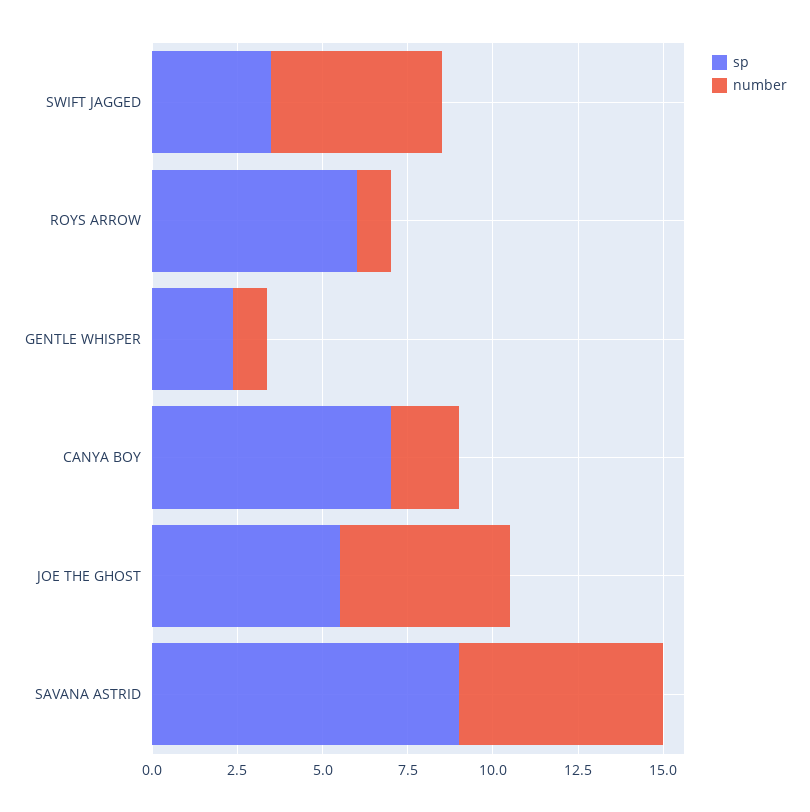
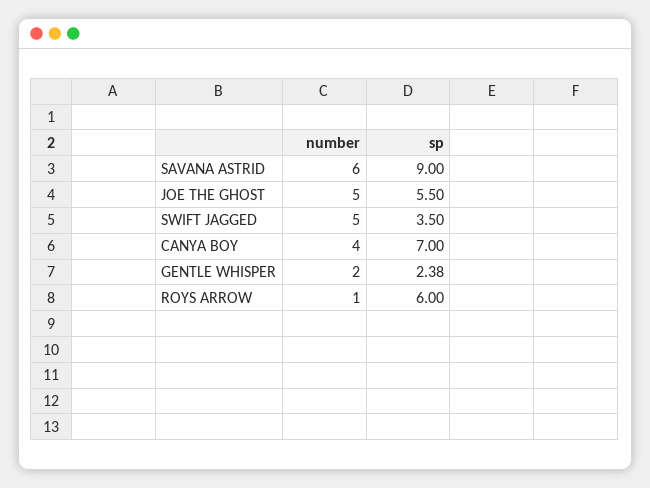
number, GENTLE WHISPER: 1 -> 2
number, CANYA BOY: 2 -> 4

